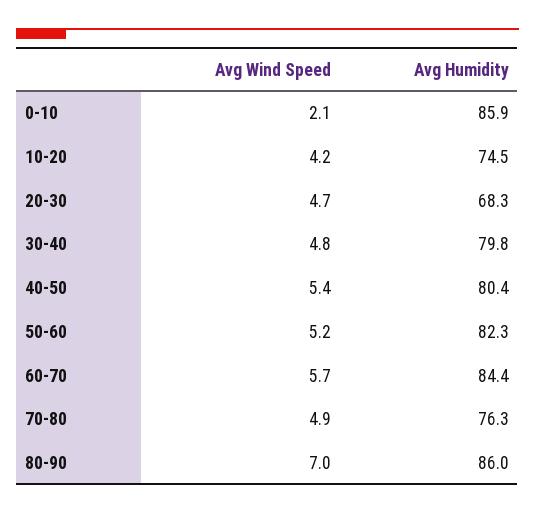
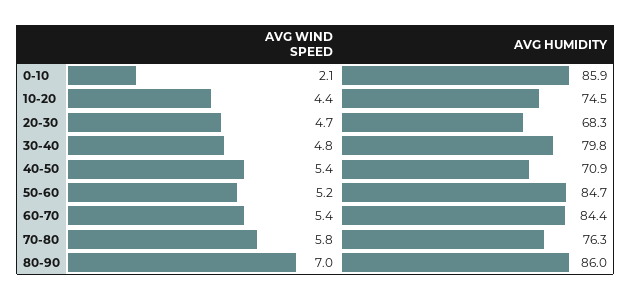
Avg Wind Speed, 10-20: 4.2 -> 4.4
Avg Humidity, 40-50: 80.4 -> 70.9
Avg Humidity, 50-60: 82.3 -> 84.7
Avg Wind Speed, 60-70: 5.7 -> 5.4
Avg Wind Speed, 70-80: 4.9 -> 5.8

